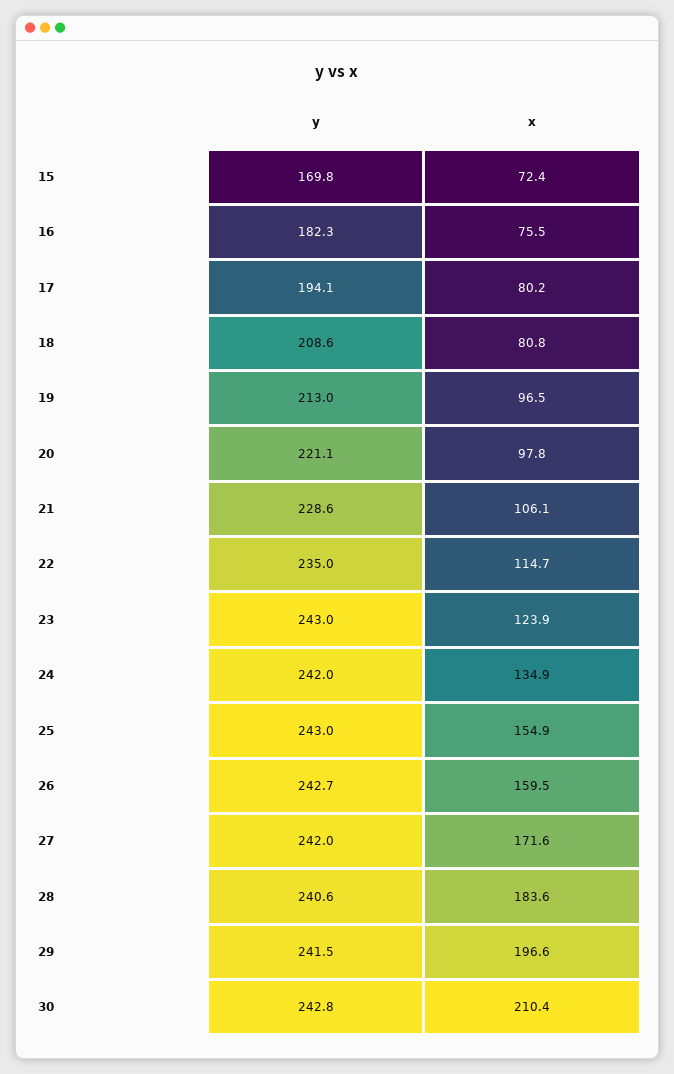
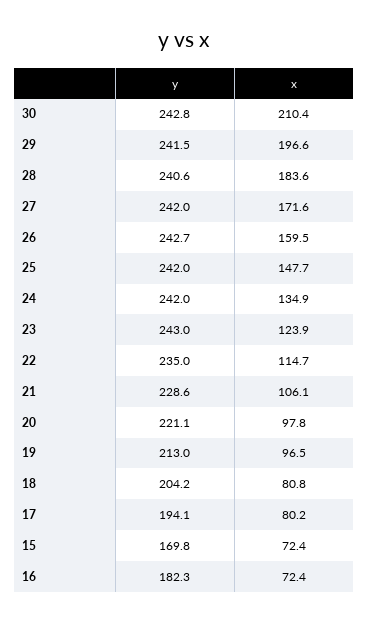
x, 16: 75.5 -> 72.4
y, 18: 208.6 -> 204.2
y, 25: 243 -> 242
x, 25: 154.9 -> 147.7

